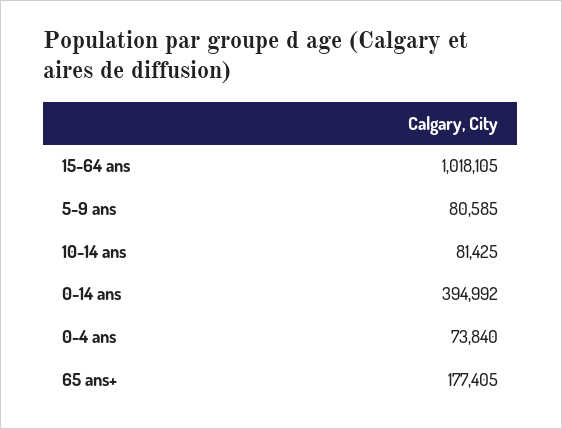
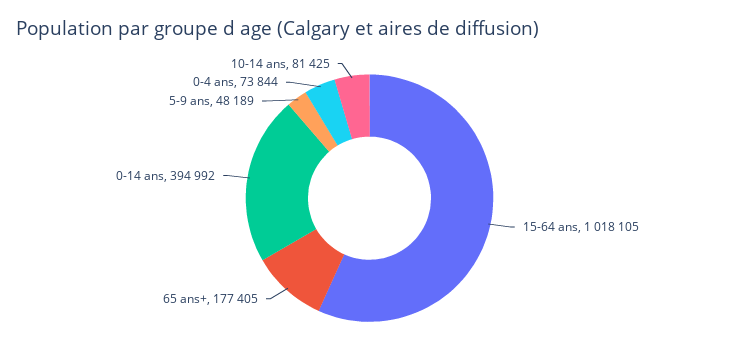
5-9 ans: 80585 -> 48189
0-4 ans: 73840 -> 73844

